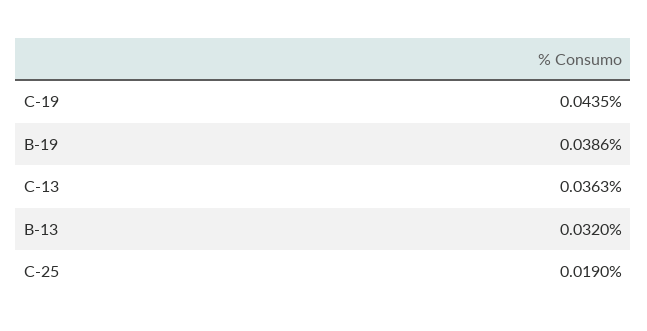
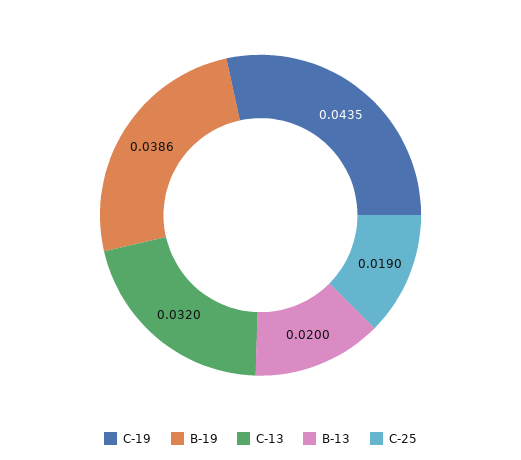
C-13: 0.0363 -> 0.032
B-13: 0.032 -> 0.02

